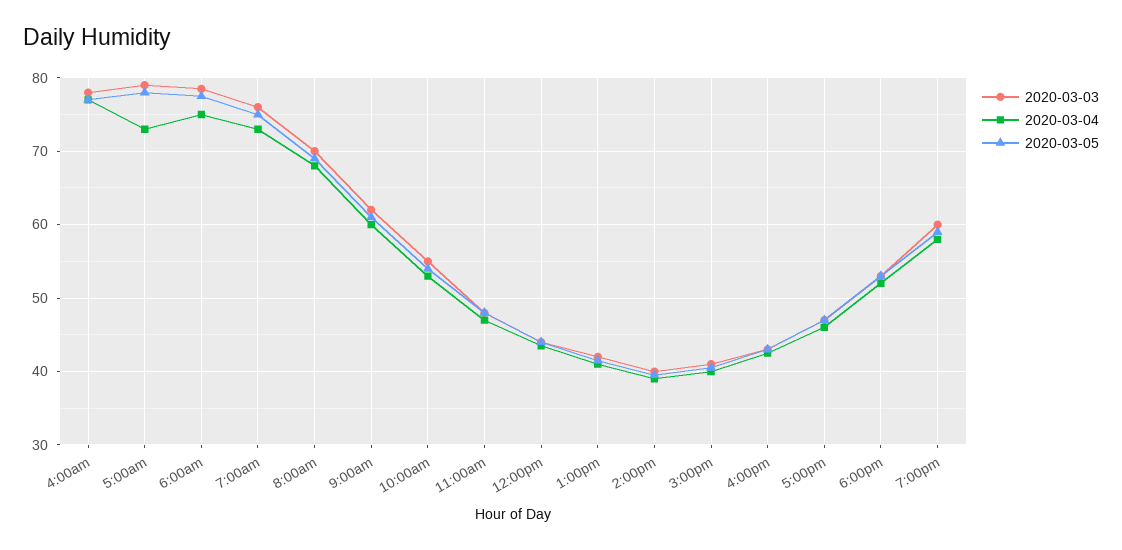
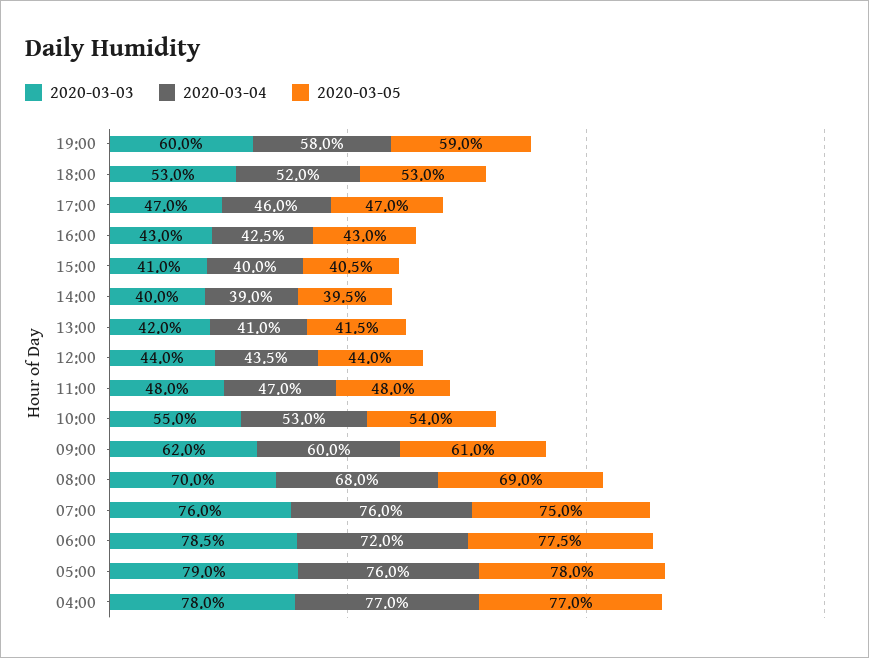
2020-03-04, 5:00am: 73 -> 76
2020-03-04, 6:00am: 75 -> 72
2020-03-04, 7:00am: 73 -> 76

